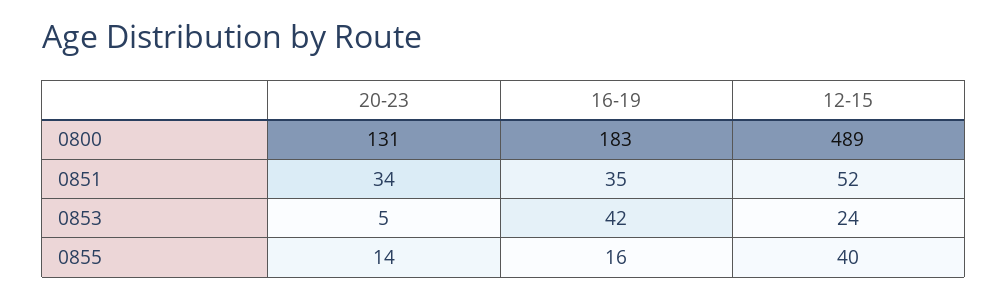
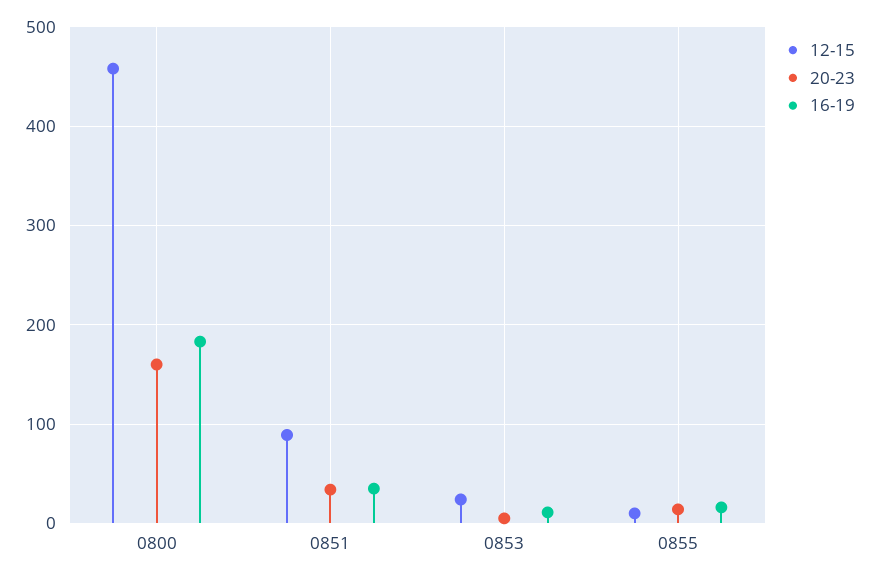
20-23, 0800: 131 -> 160
12-15, 0800: 489 -> 460
12-15, 0851: 52 -> 90
16-19, 0853: 42 -> 10
12-15, 0855: 40 -> 10

